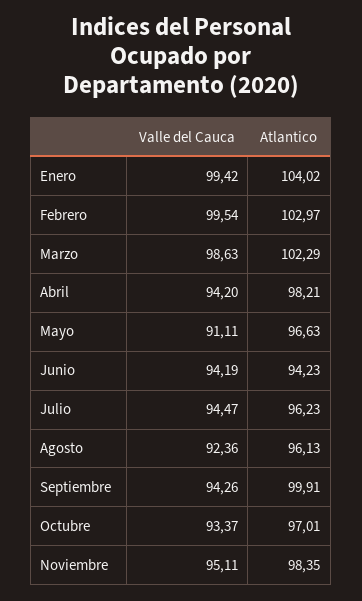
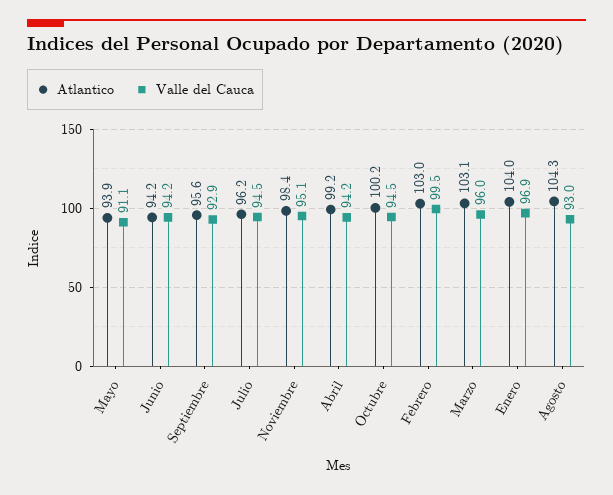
Valle del Cauca, Enero: 99.42 -> 96.9
Valle del Cauca, Marzo: 98.63 -> 96
Atlantico, Marzo: 102.29 -> 103.1
Atlantico, Abril: 98.21 -> 99.2
Atlantico, Mayo: 96.63 -> 93.9
Valle del Cauca, Agosto: 92.36 -> 93
Atlantico, Agosto: 96.13 -> 104.3
Valle del Cauca, Septiembre: 94.26 -> 92.9
Atlantico, Septiembre: 99.91 -> 95.6
Valle del Cauca, Octubre: 93.37 -> 94.5
Atlantico, Octubre: 97.01 -> 100.2

